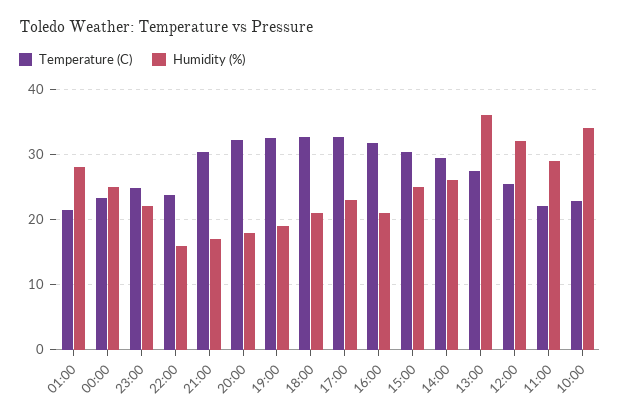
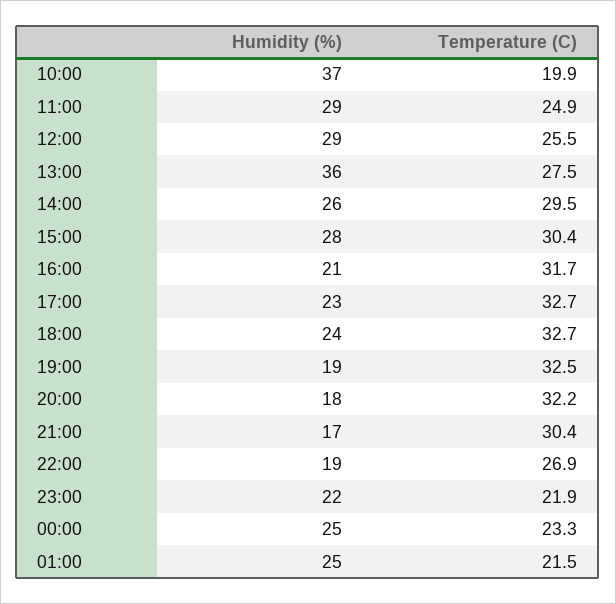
Humidity (%), 01:00: 28 -> 25
Temperature (C), 23:00: 25 -> 21.9
Temperature (C), 22:00: 24 -> 26.9
Humidity (%), 22:00: 16 -> 19
Humidity (%), 18:00: 21 -> 24
Humidity (%), 15:00: 25 -> 28
Humidity (%), 12:00: 32 -> 29
Temperature (C), 11:00: 22 -> 24.9
Temperature (C), 10:00: 23 -> 19.9
Humidity (%), 10:00: 34 -> 37

